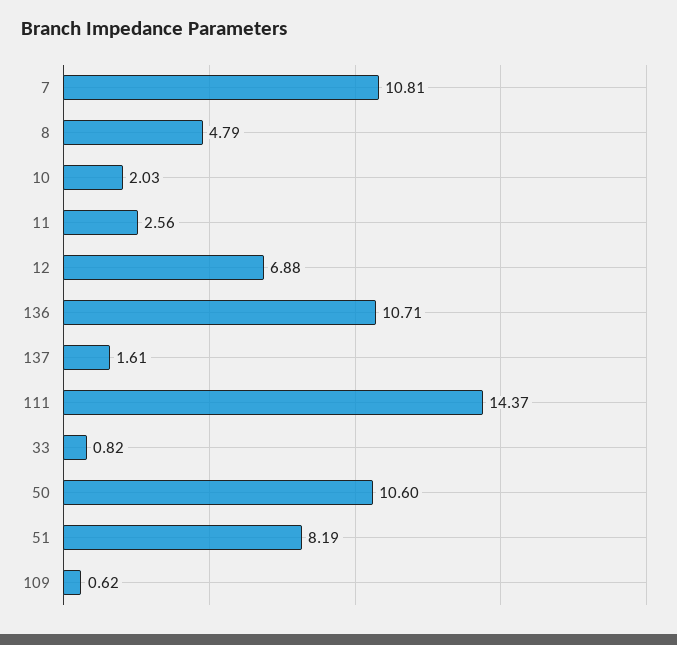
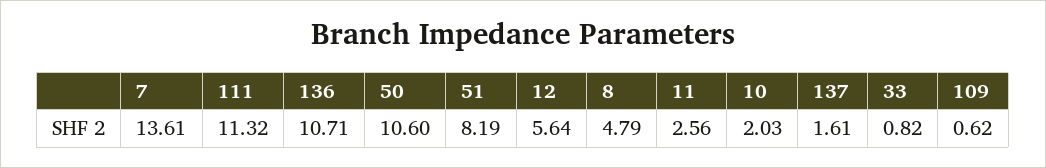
7: 10.81 -> 13.61
12: 6.88 -> 5.64
111: 14.37 -> 11.32

